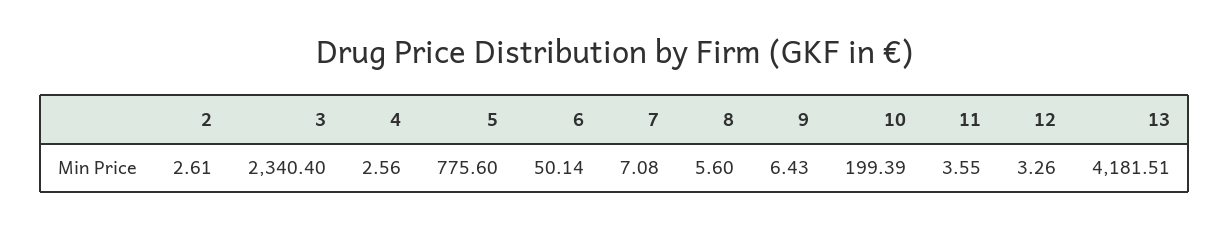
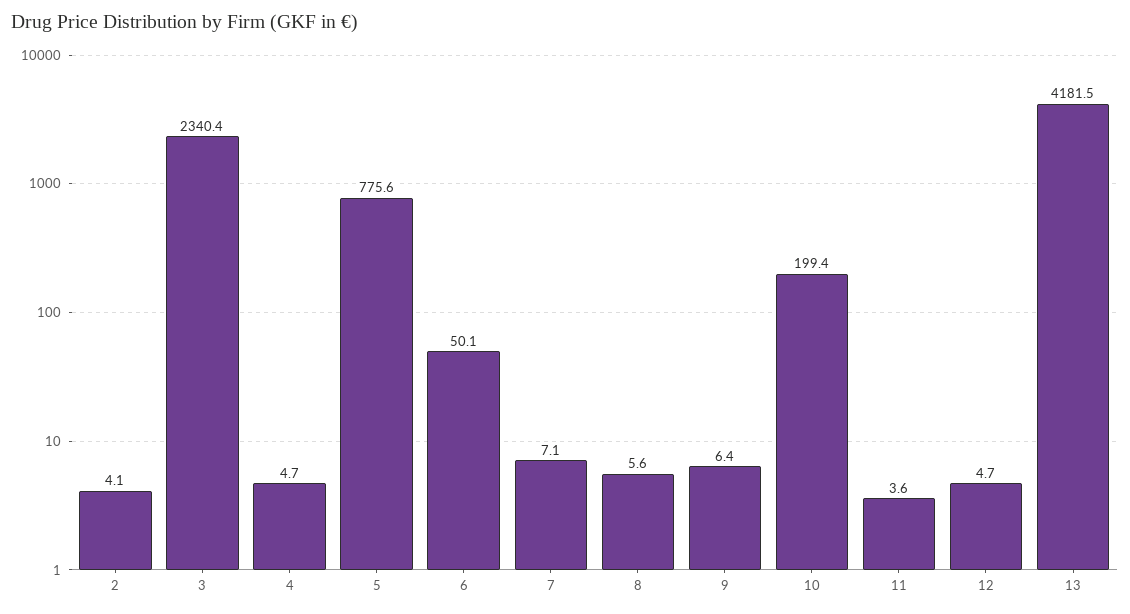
2: 2.61 -> 4.1
4: 2.56 -> 4.7
12: 3.26 -> 4.7

